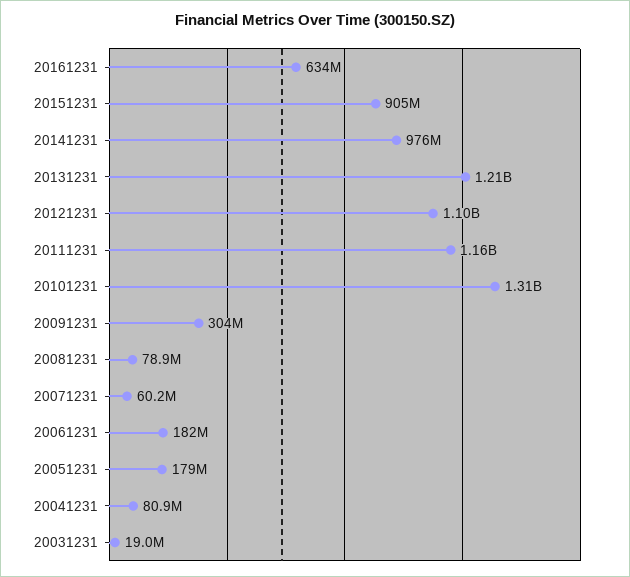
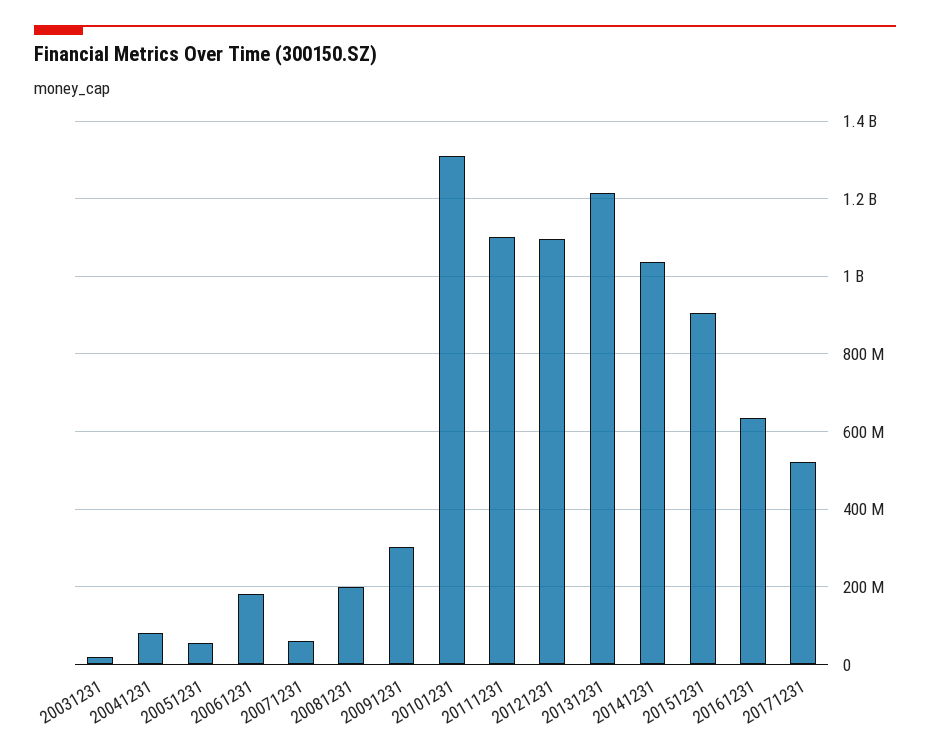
20141231: 976000000 -> 1040000000
20111231: 1160000000 -> 1100000000
20081231: 78900000 -> 200000000
20051231: 179000000 -> 60000000
20171231: none -> 520000000

